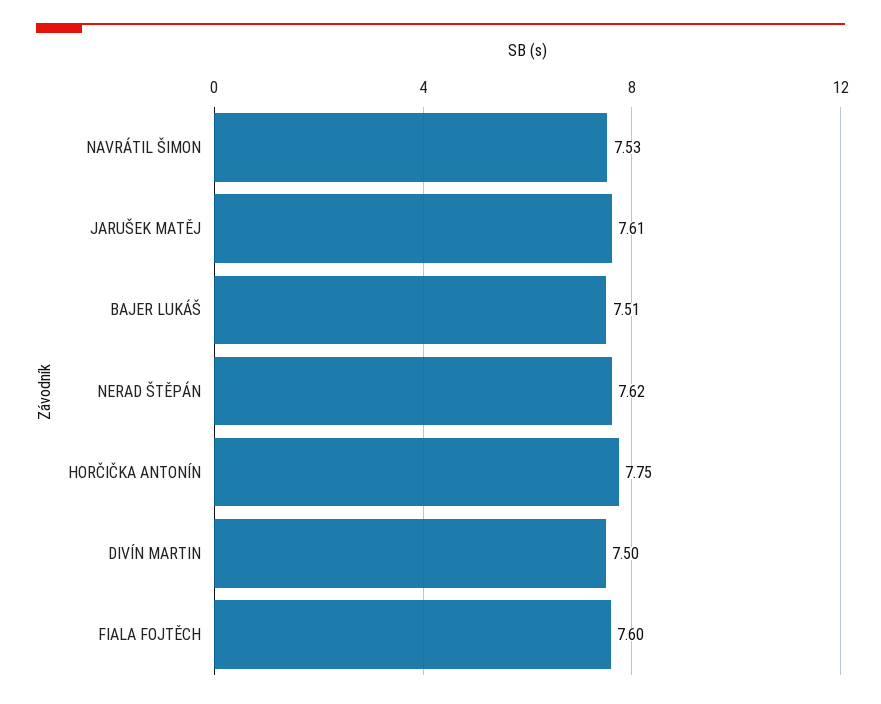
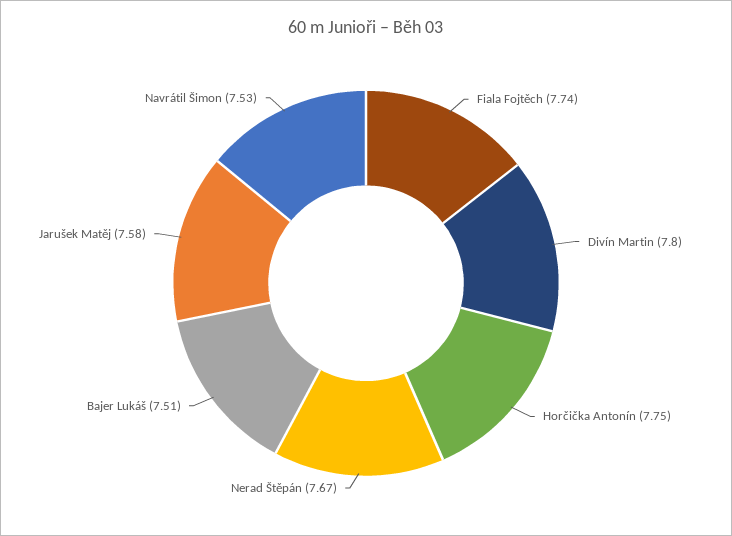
JARUŠEK MATĚJ: 7.61 -> 7.58
NERAD ŠTĚPÁN: 7.62 -> 7.67
DIVÍN MARTIN: 7.5 -> 7.8
FIALA FOJTĚCH: 7.6 -> 7.74

